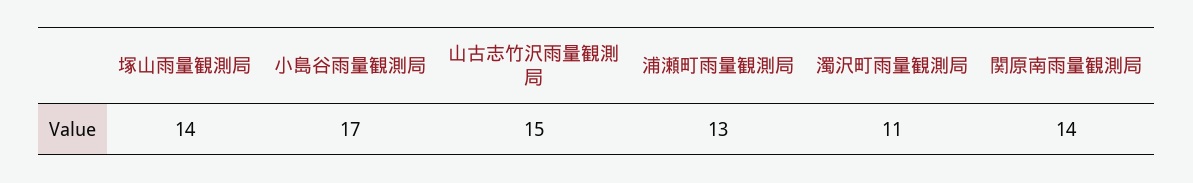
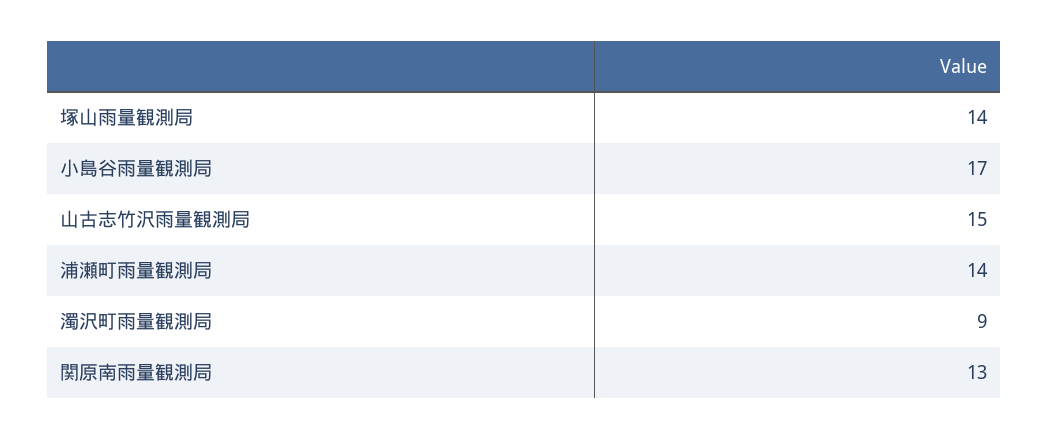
浦瀬町雨量観測局: 13 -> 14
濁沢町雨量観測局: 11 -> 9
関原南雨量観測局: 14 -> 13

